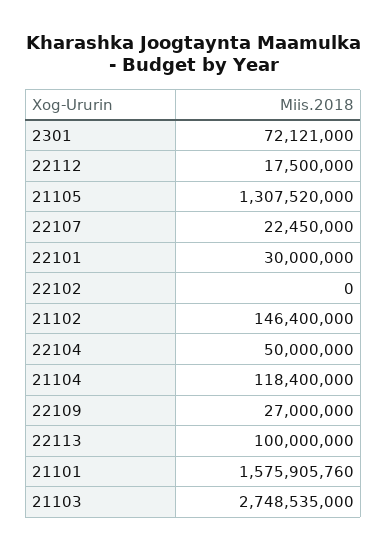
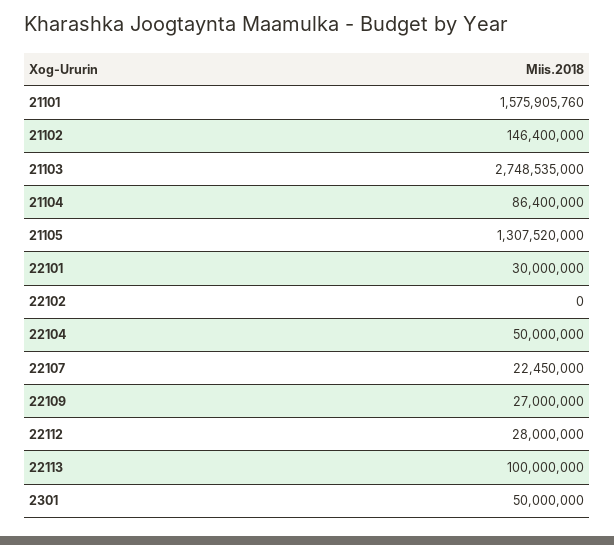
2301: 72121000 -> 50000000
22112: 17500000 -> 28000000
21104: 118400000 -> 86400000

